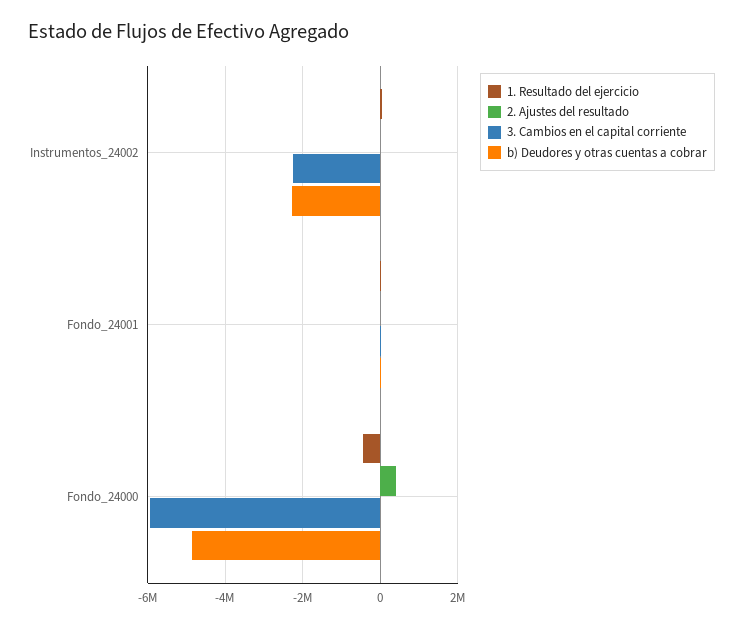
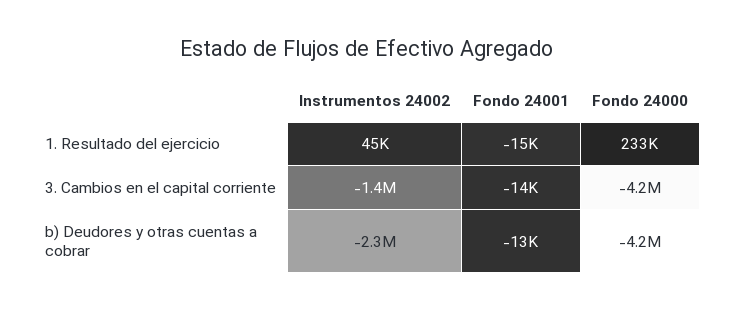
2. Ajustes del resultado, Instrumentos_24002: 0 -> none
3. Cambios en el capital corriente, Instrumentos_24002: -2200000 -> -1400000
2. Ajustes del resultado, Fondo_24001: 0 -> none
1. Resultado del ejercicio, Fondo_24000: -400000 -> 233000
2. Ajustes del resultado, Fondo_24000: 400000 -> none
3. Cambios en el capital corriente, Fondo_24000: -6000000 -> -4200000
b) Deudores y otras cuentas a cobrar, Fondo_24000: -4800000 -> -4200000

